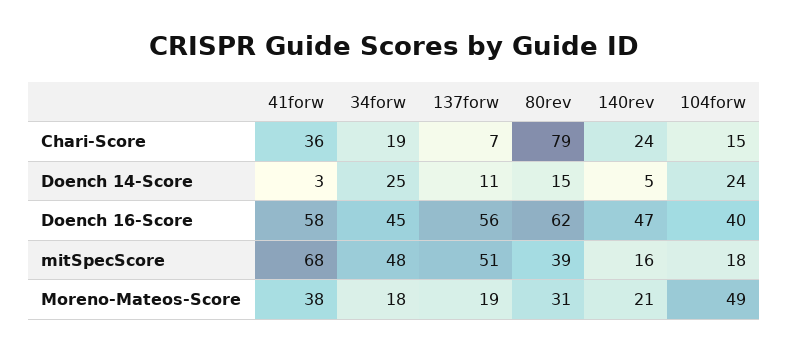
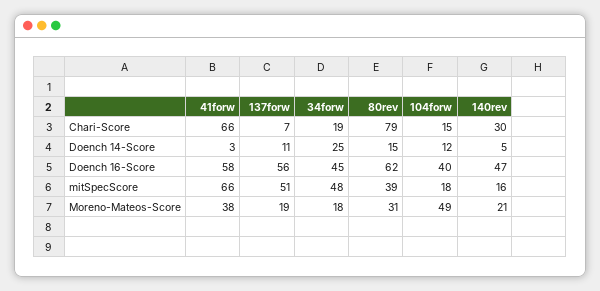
41forw, Chari-Score: 36 -> 66
140rev, Chari-Score: 24 -> 30
104forw, Doench 14-Score: 24 -> 12
41forw, mitSpecScore: 68 -> 66

